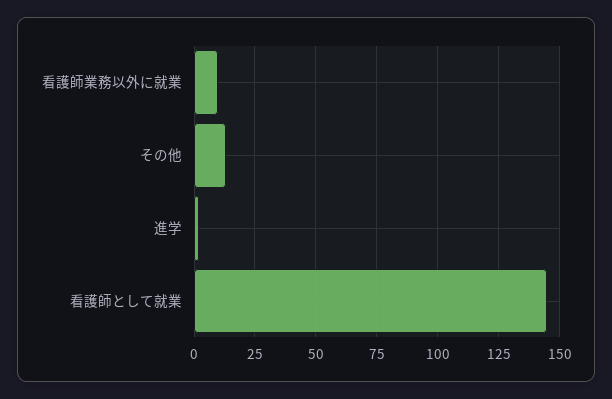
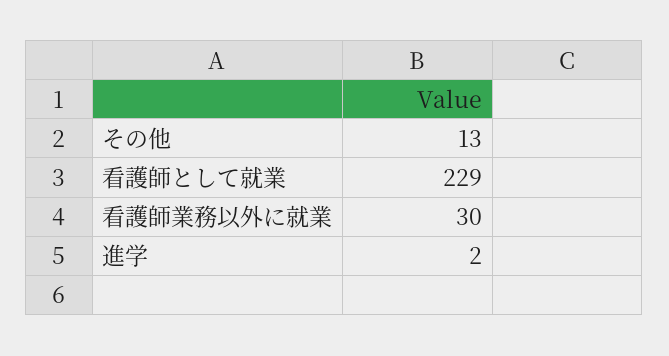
看護師業務以外に就業: 10 -> 30
看護師として就業: 145 -> 229

